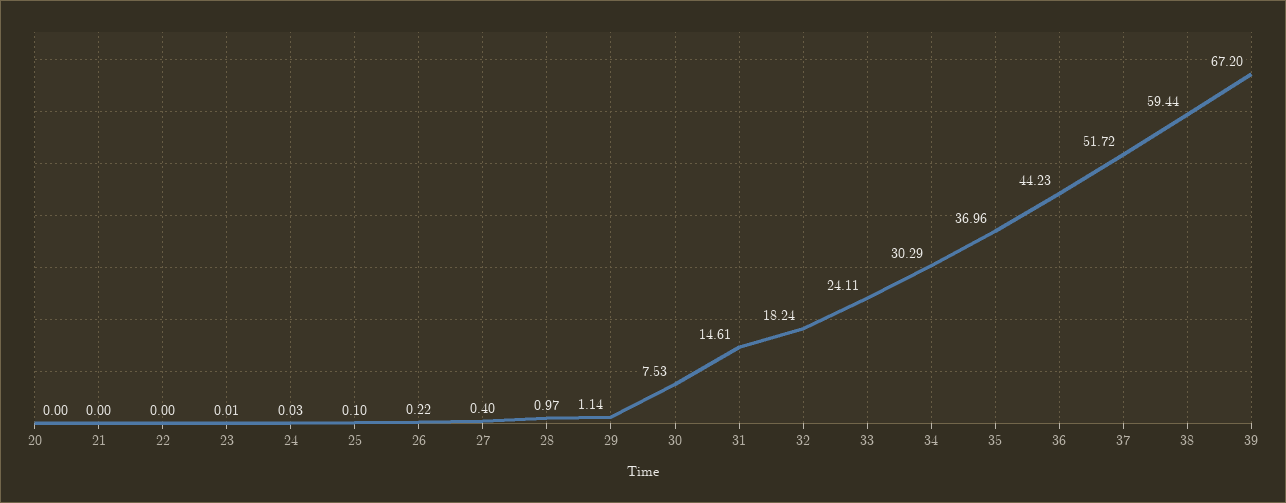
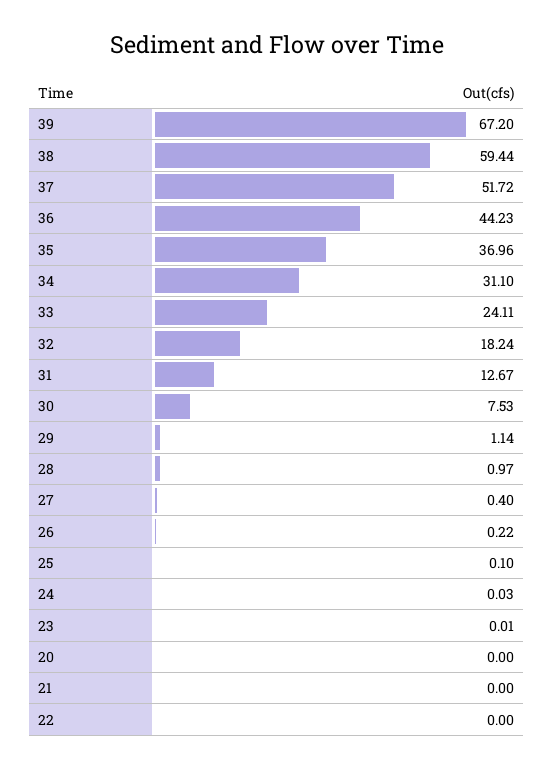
31: 14.61 -> 12.67
34: 30.29 -> 31.1

